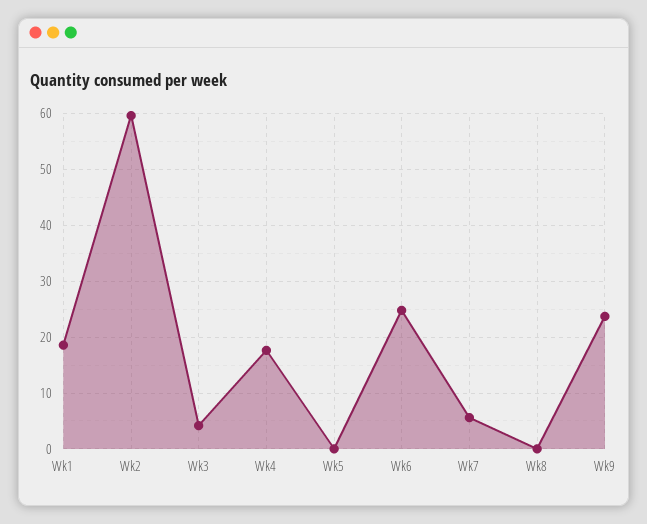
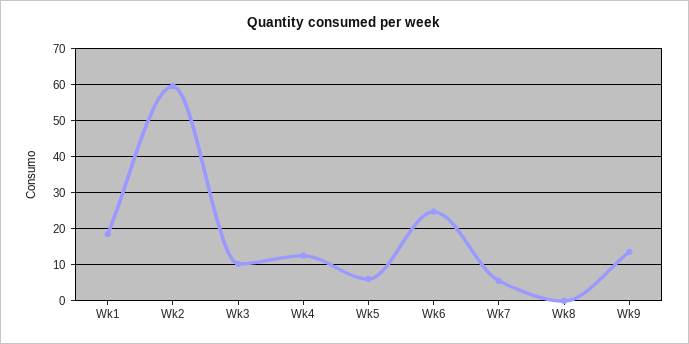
Wk3: 4 -> 10
Wk4: 18 -> 12
Wk5: 0 -> 6
Wk9: 24 -> 14

